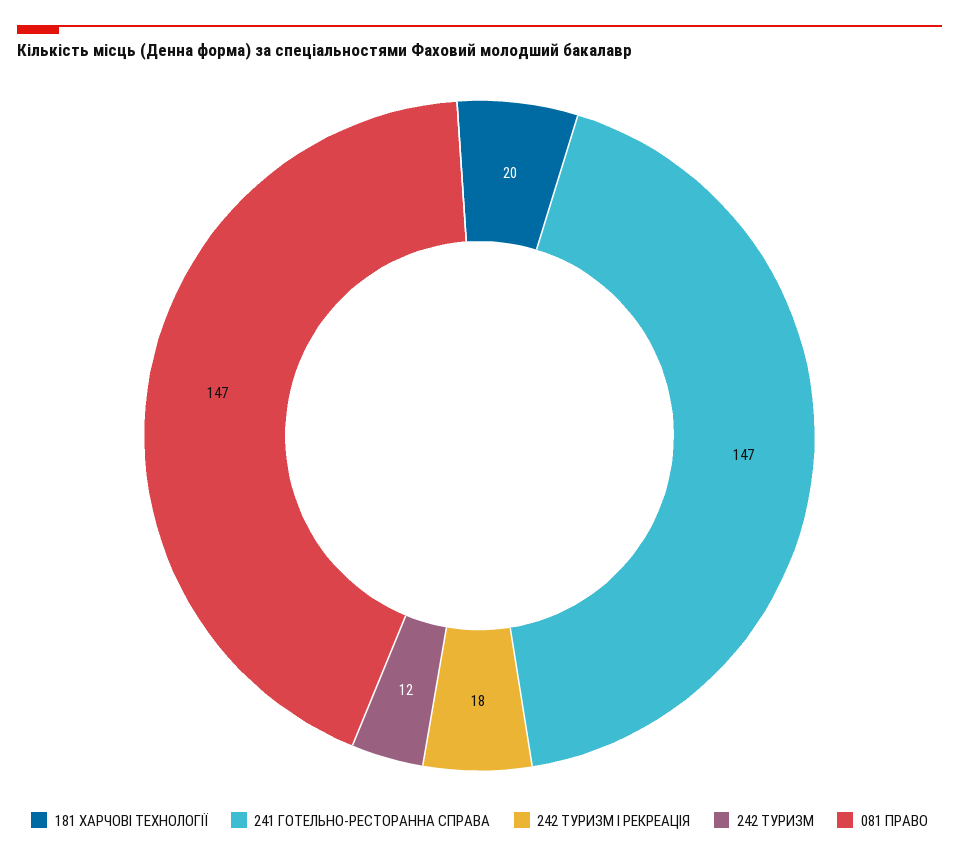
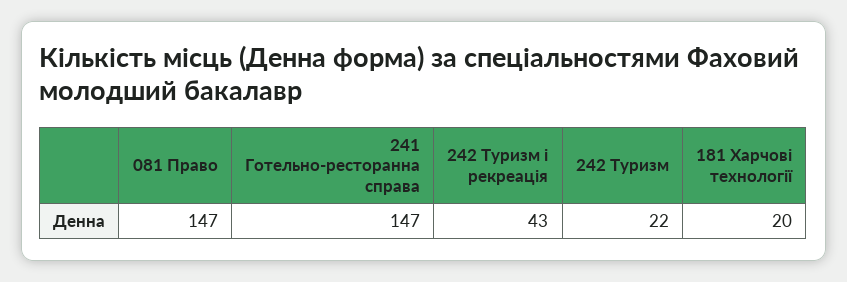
242 ТУРИЗМ І РЕКРЕАЦІЯ: 18 -> 43
242 ТУРИЗМ: 12 -> 22

